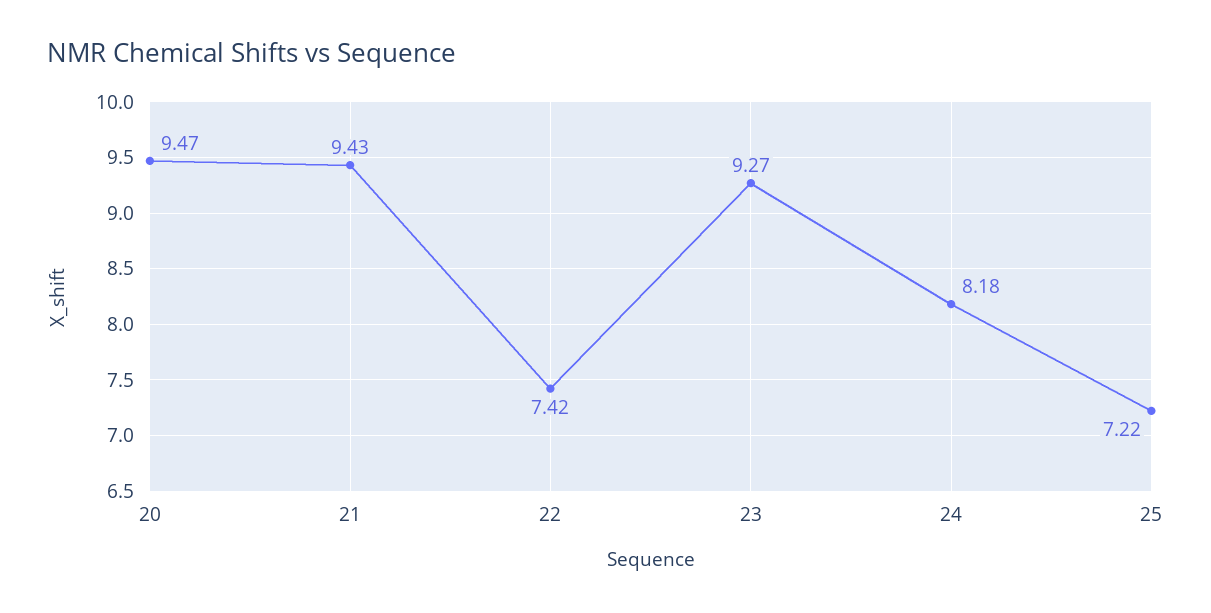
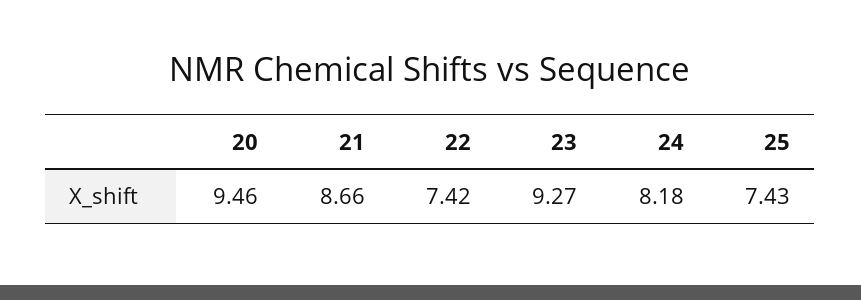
20: 9.47 -> 9.46
21: 9.43 -> 8.66
25: 7.22 -> 7.43

